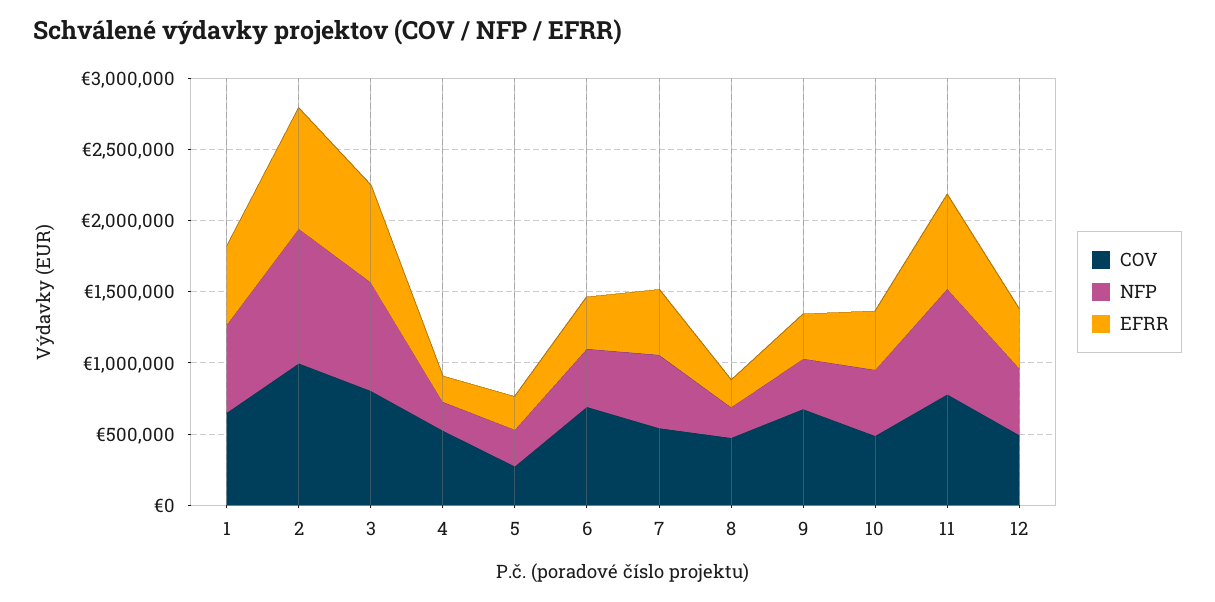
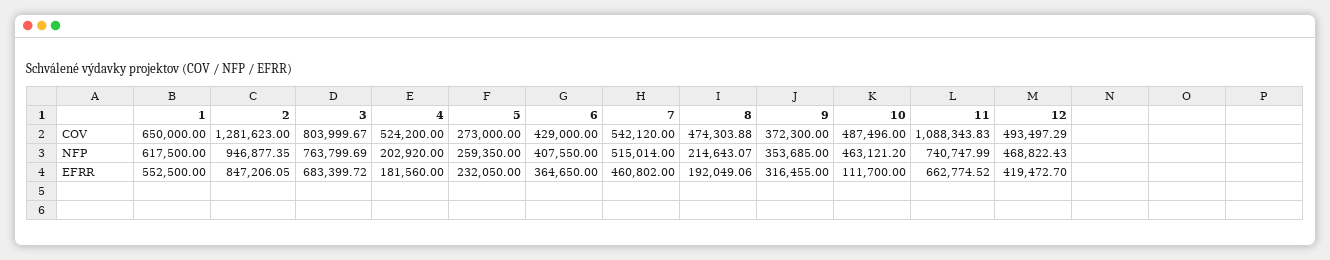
COV, 2: 1000000 -> 1281623
COV, 6: 700000 -> 429000
COV, 9: 700000 -> 372300
EFRR, 10: 400000 -> 111700
COV, 11: 800000 -> 1088343.83

